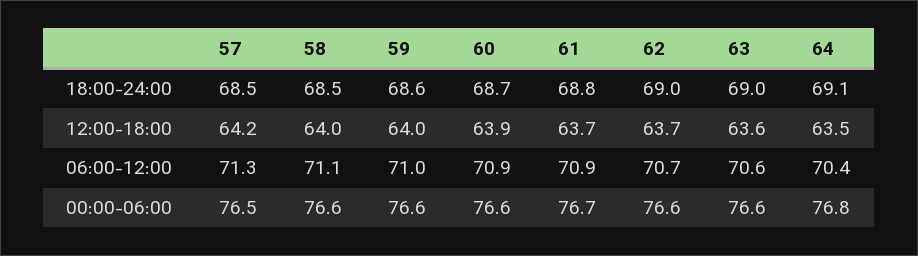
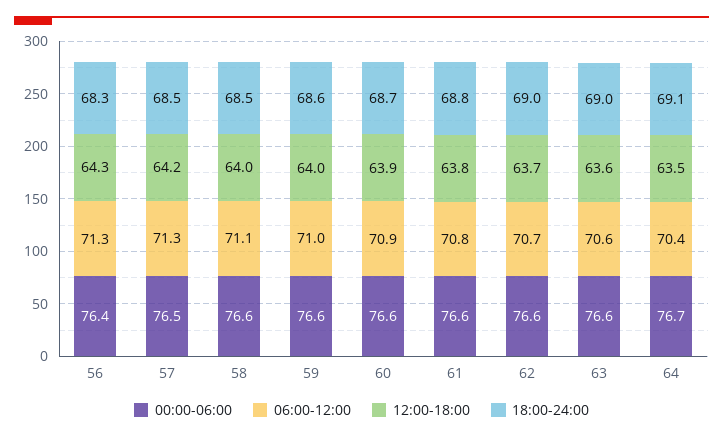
12:00-18:00, 61: 63.7 -> 63.8
06:00-12:00, 61: 70.9 -> 70.8
00:00-06:00, 61: 76.7 -> 76.6
00:00-06:00, 64: 76.8 -> 76.7
00:00-06:00, 56: none -> 76.4
06:00-12:00, 56: none -> 71.3
12:00-18:00, 56: none -> 64.3
18:00-24:00, 56: none -> 68.3

